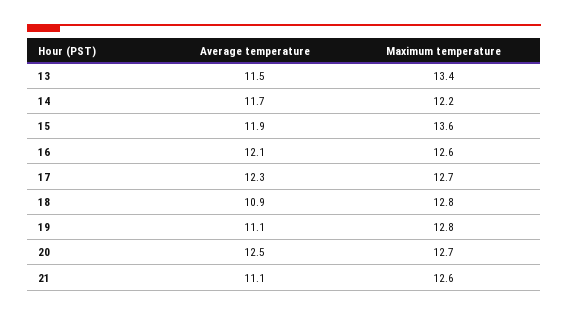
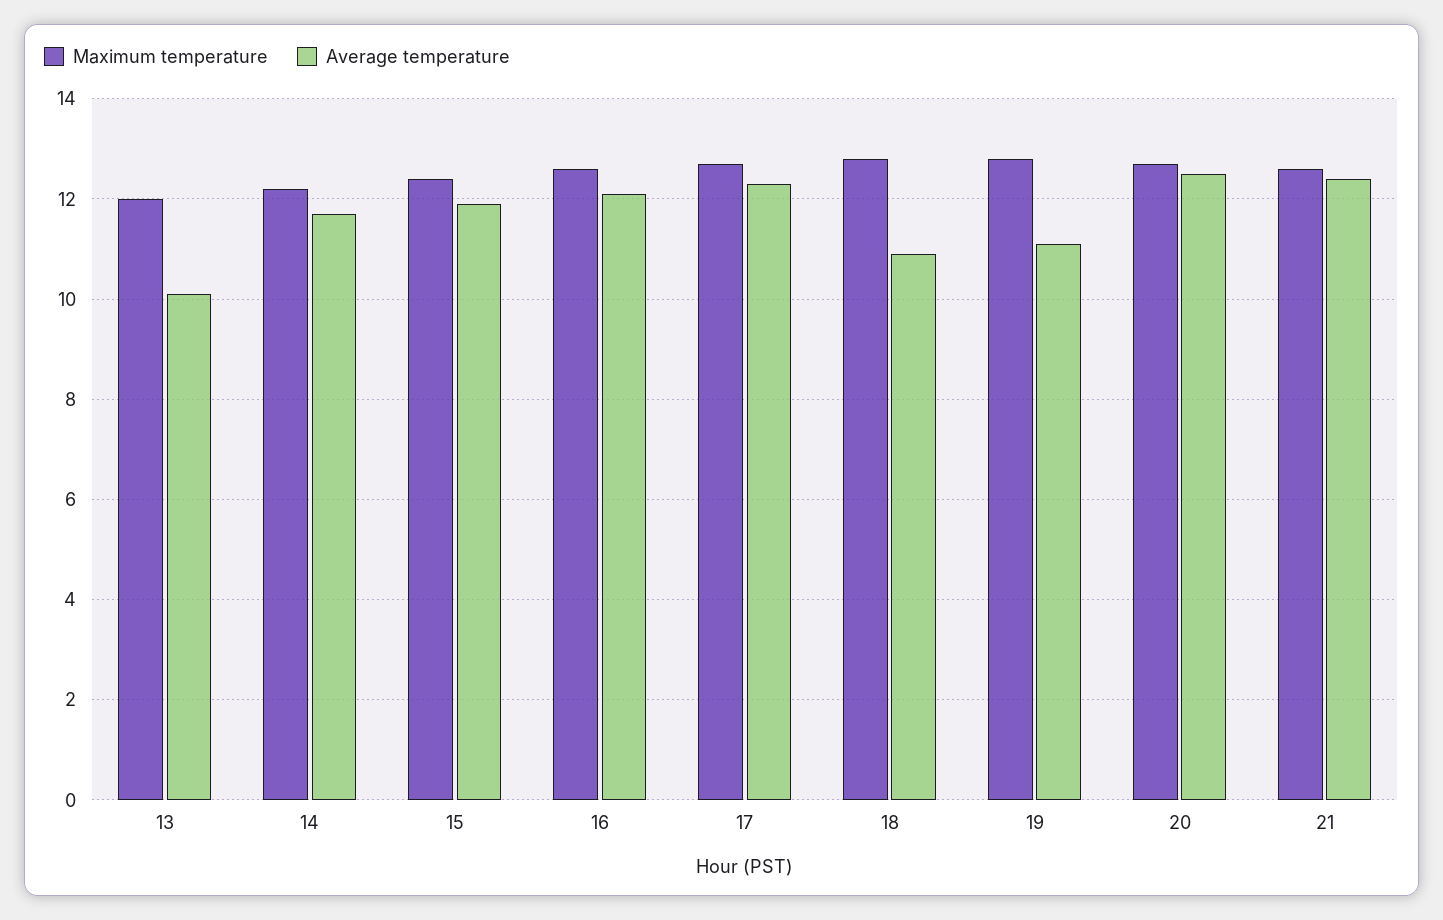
Average temperature, 13: 11.5 -> 10
Maximum temperature, 13: 13.4 -> 12
Maximum temperature, 15: 13.6 -> 12.5
Average temperature, 21: 11.1 -> 12.5

